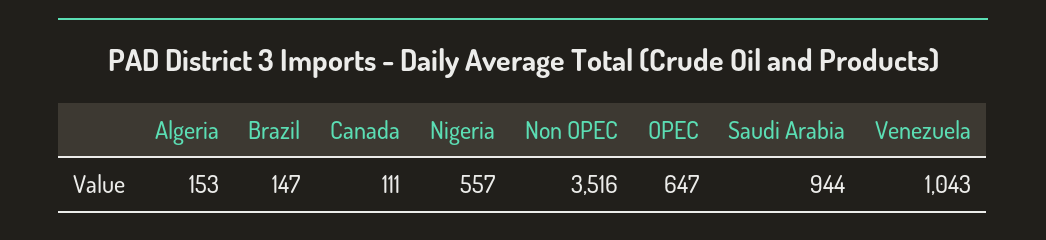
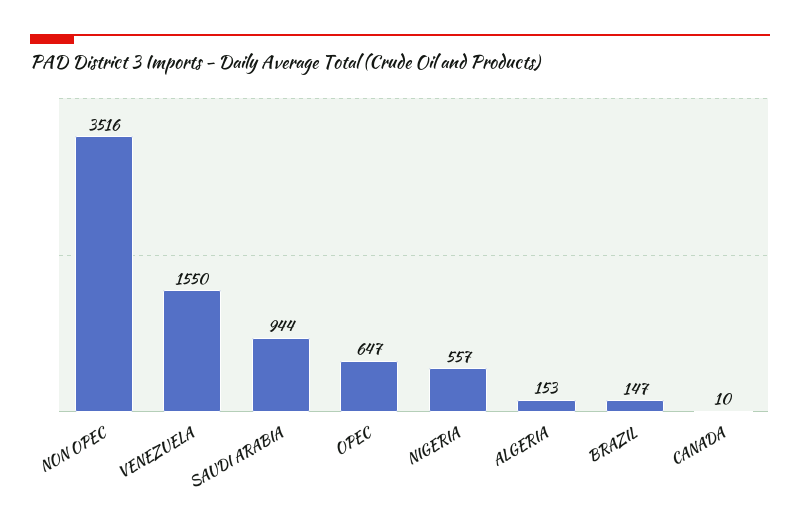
Canada: 111 -> 10
Venezuela: 1043 -> 1550

